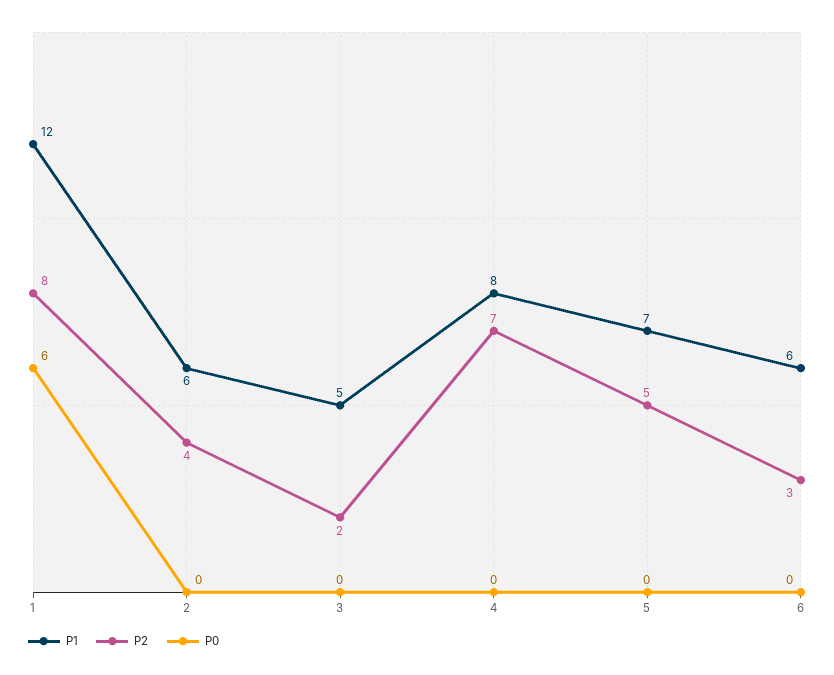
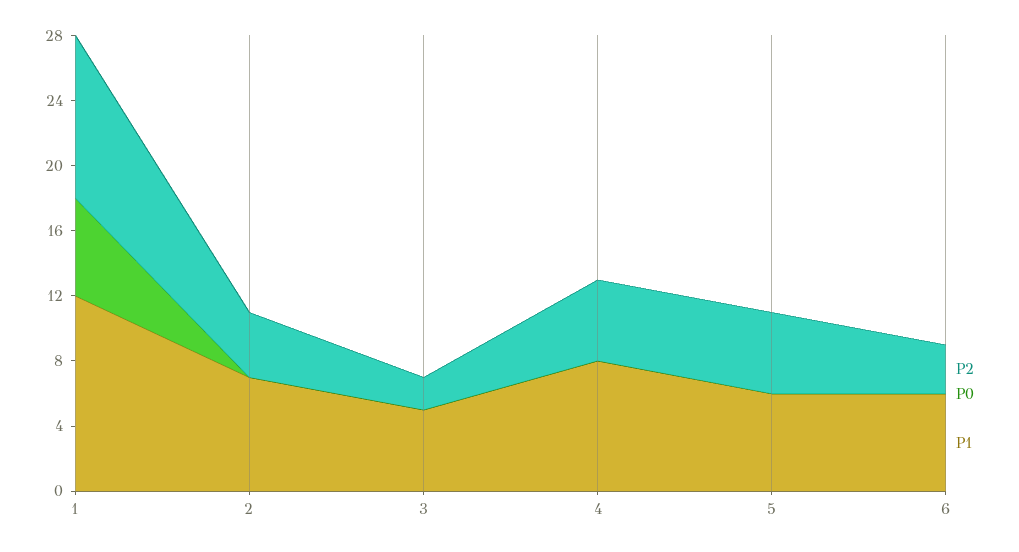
P2, 1: 8 -> 10
P1, 2: 6 -> 7
P2, 4: 7 -> 5
P1, 5: 7 -> 6

